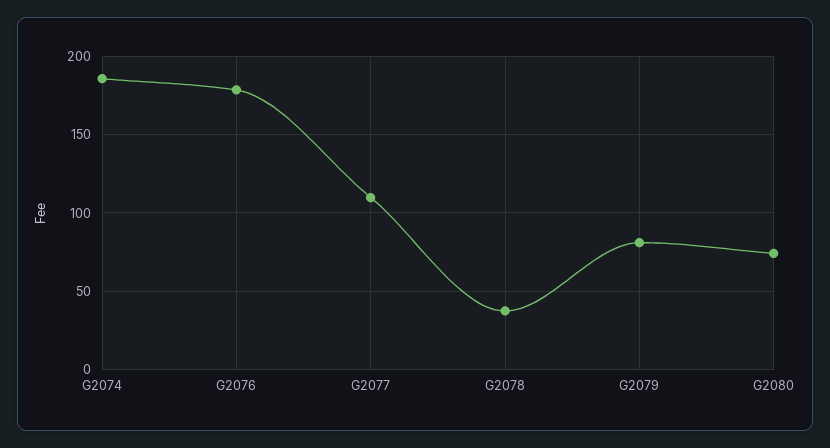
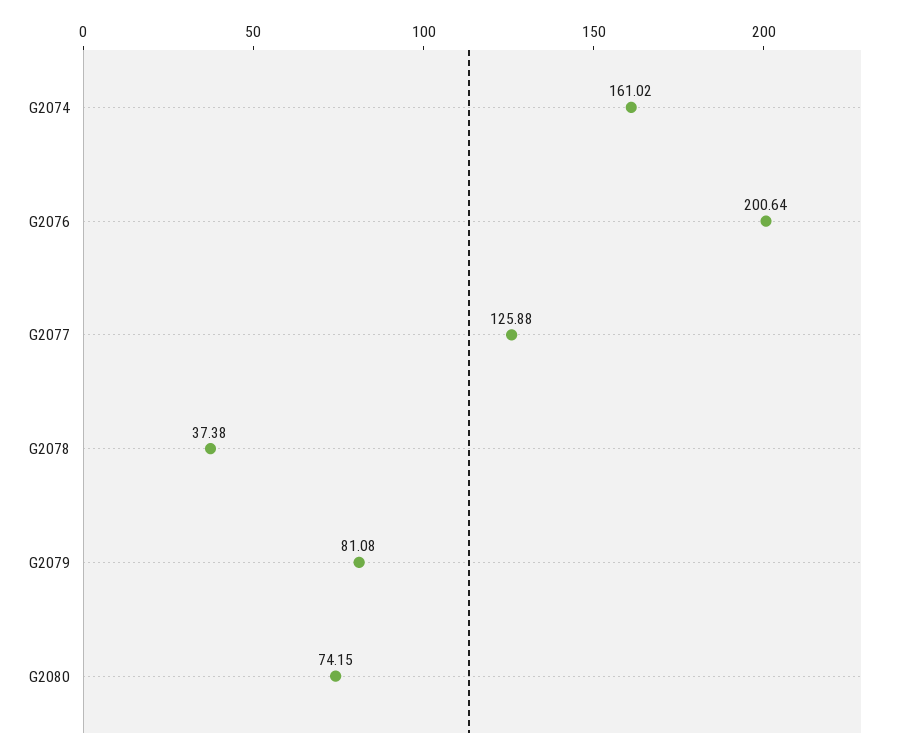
G2074: 185 -> 161.02
G2076: 180 -> 200.64
G2077: 110 -> 125.88

